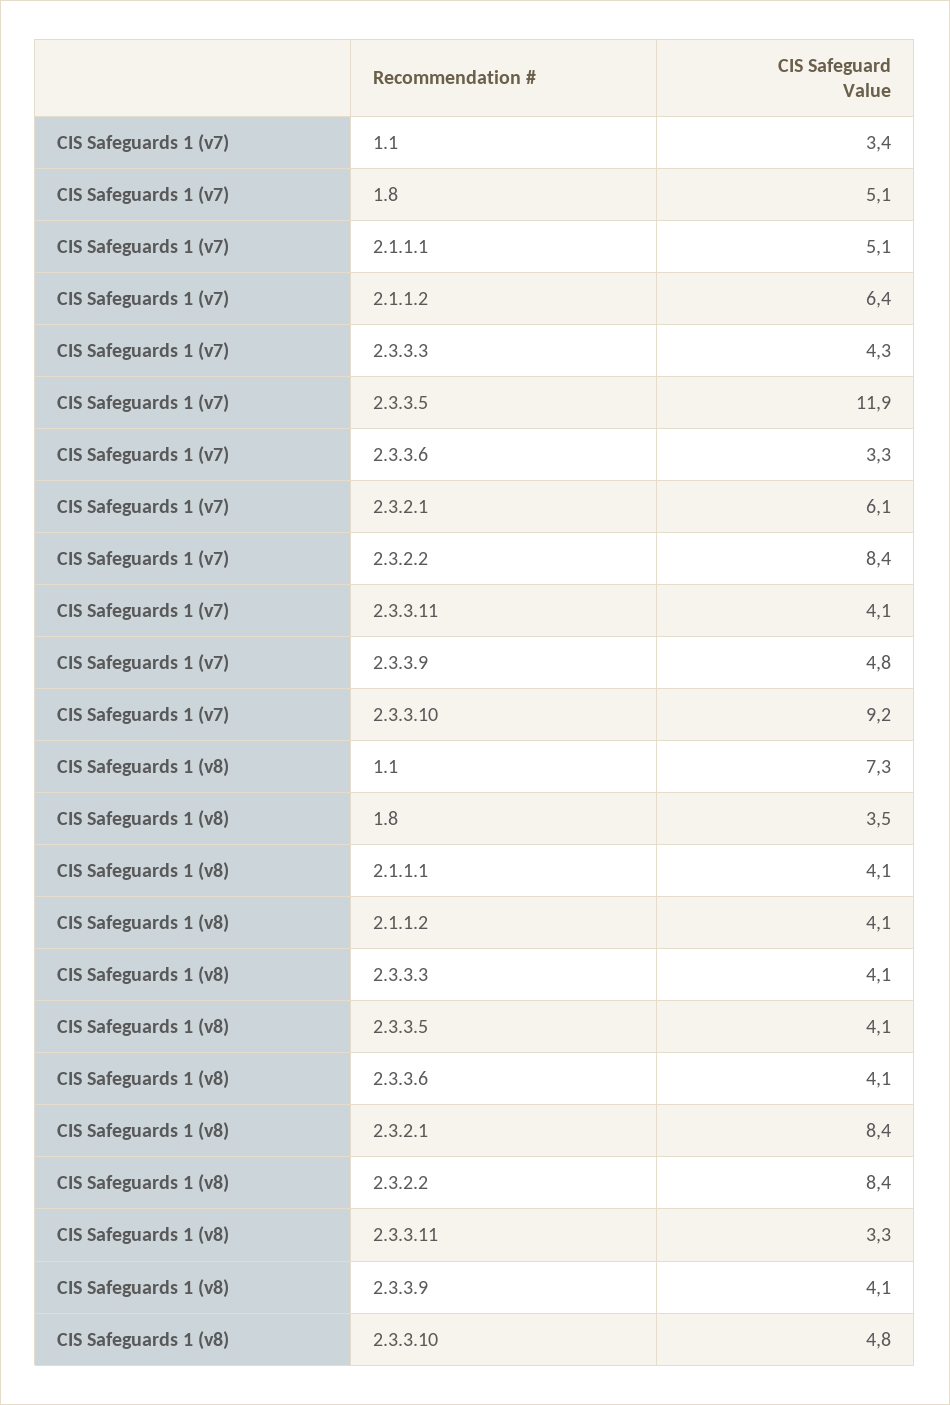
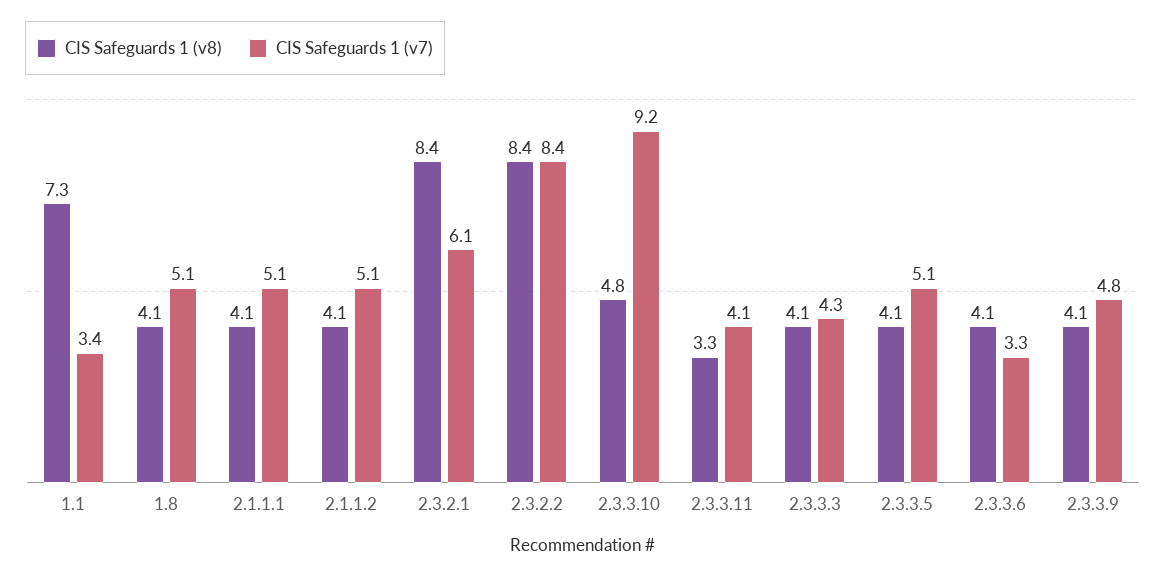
CIS Safeguards 1 (v7), 2.1.1.2: 6.4 -> 5.1
CIS Safeguards 1 (v7), 2.3.3.5: 11.9 -> 5.1
CIS Safeguards 1 (v8), 1.8: 3.5 -> 4.1

